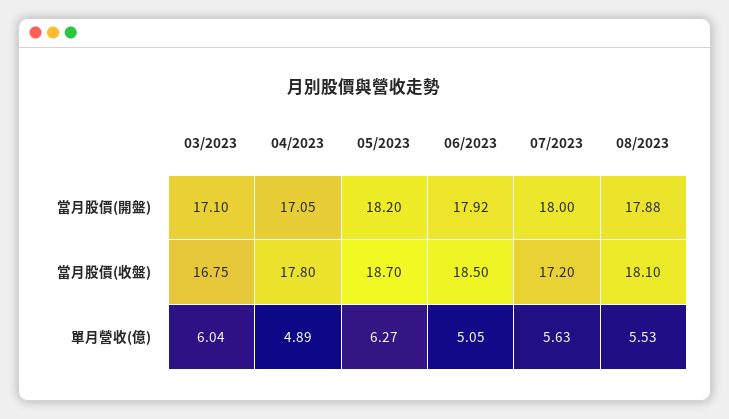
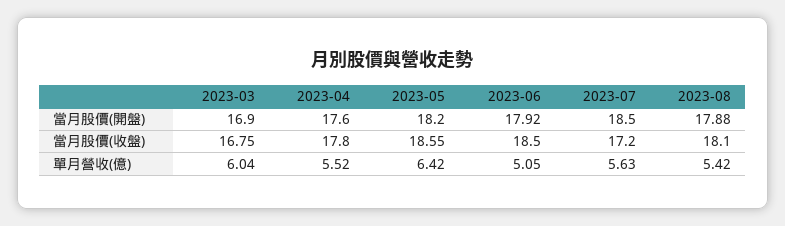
03/2023, 當月股價(開盤): 17.1 -> 16.9
04/2023, 當月股價(開盤): 17.05 -> 17.6
07/2023, 當月股價(開盤): 18 -> 18.5
05/2023, 當月股價(收盤): 18.7 -> 18.55
04/2023, 單月營收(億): 4.89 -> 5.52
05/2023, 單月營收(億): 6.27 -> 6.42
08/2023, 單月營收(億): 5.53 -> 5.42

